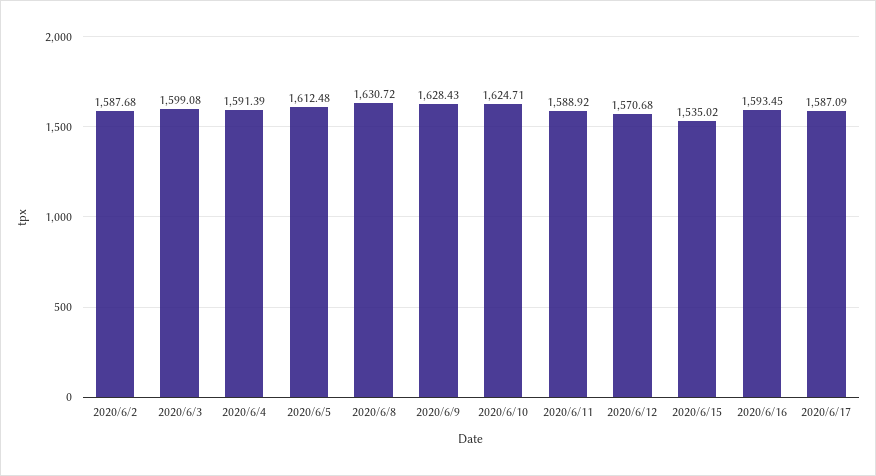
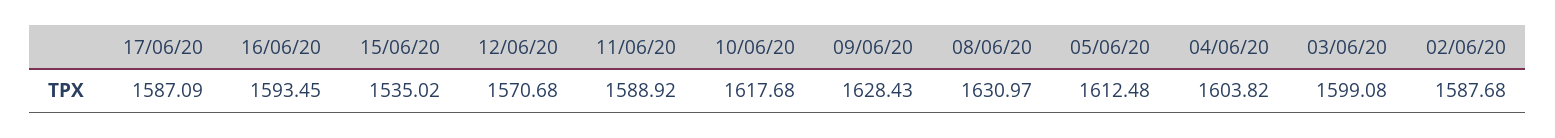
2020/6/4: 1591.39 -> 1603.82
2020/6/8: 1630.72 -> 1630.97
2020/6/10: 1624.71 -> 1617.68

